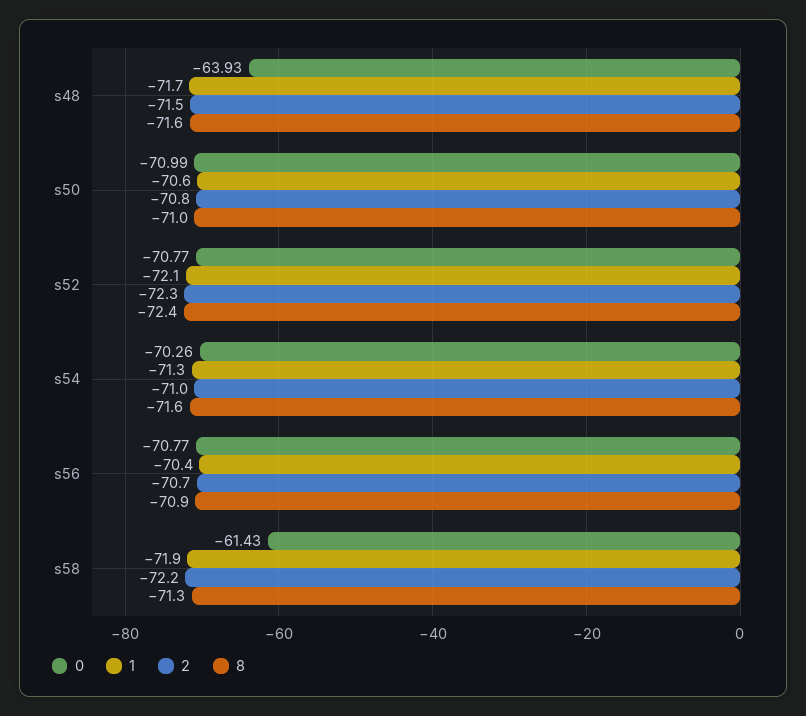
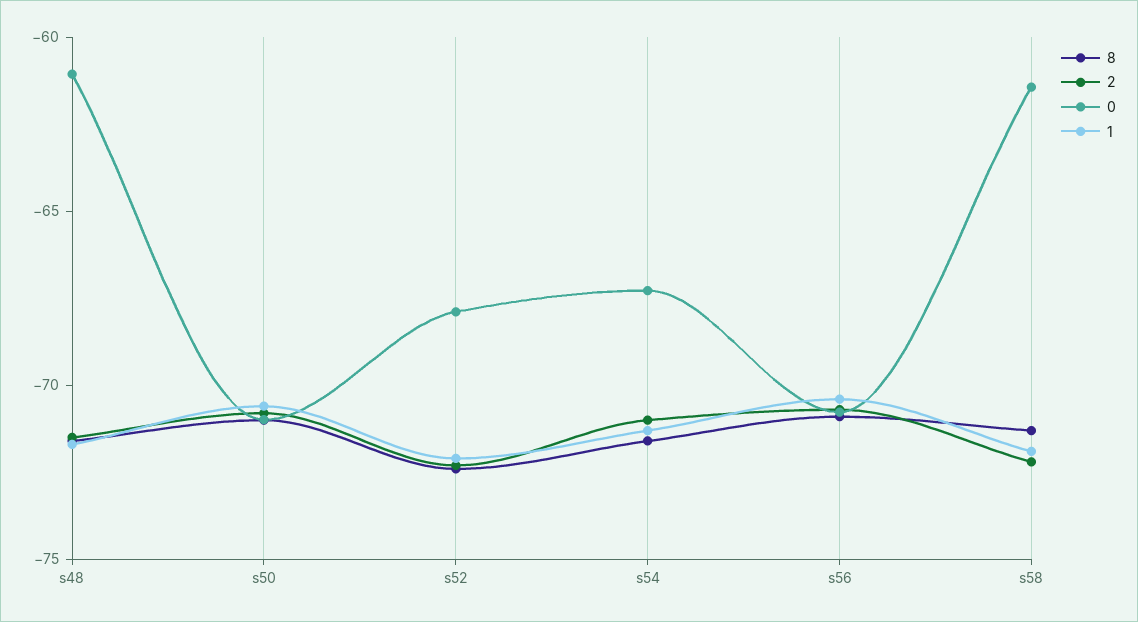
0, s48: -63.93 -> -61
0, s52: -70.77 -> -68
0, s54: -70.26 -> -67

